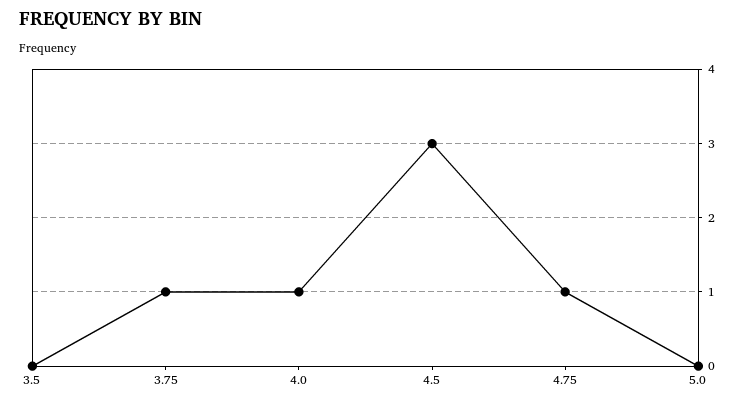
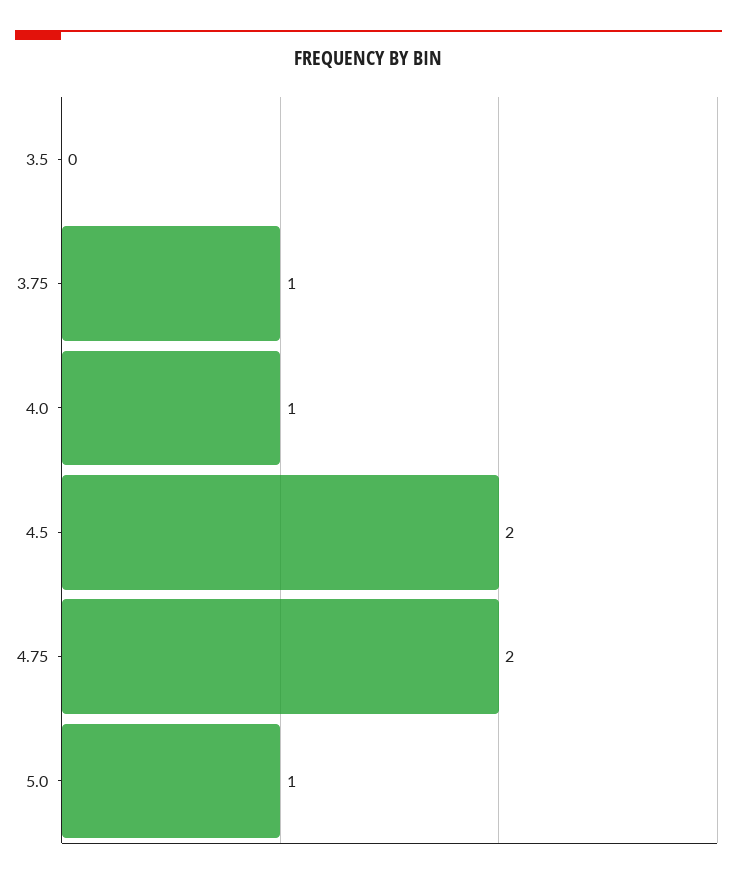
4.5: 3 -> 2
4.75: 1 -> 2
5.0: 0 -> 1

